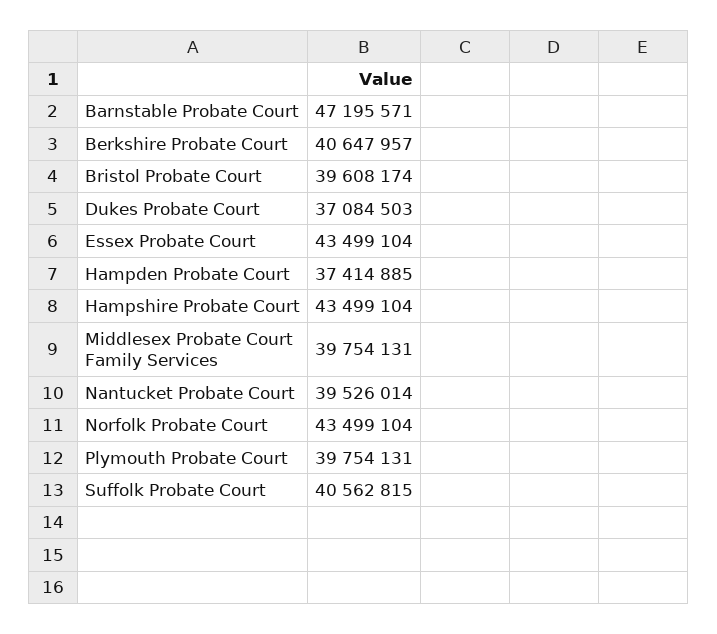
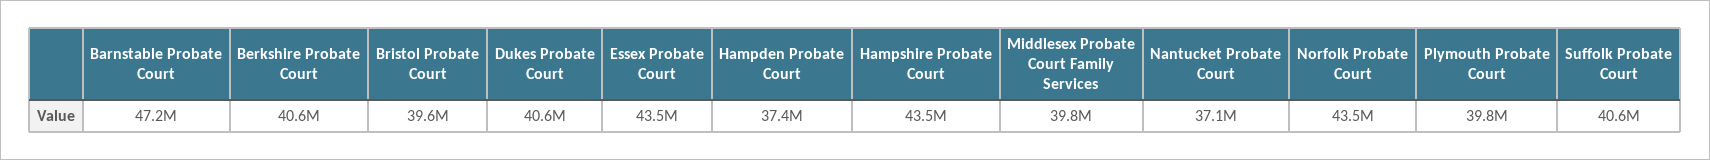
Dukes Probate Court: 37084503 -> 40600000
Nantucket Probate Court: 39526014 -> 37100000

